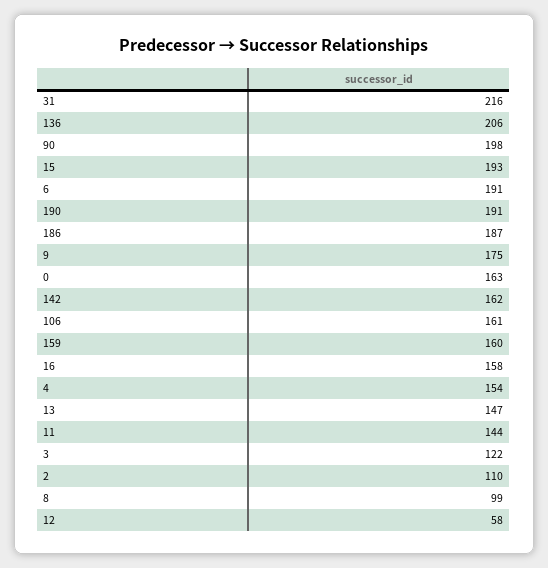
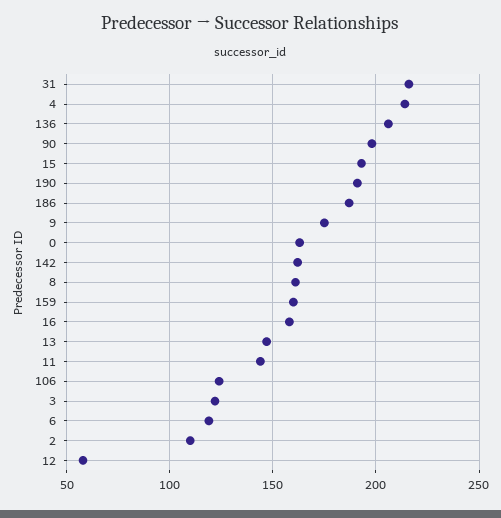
6: 191 -> 120
106: 161 -> 125
4: 154 -> 215
8: 99 -> 160

